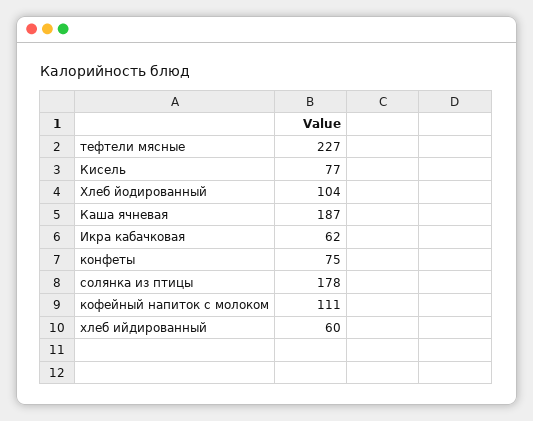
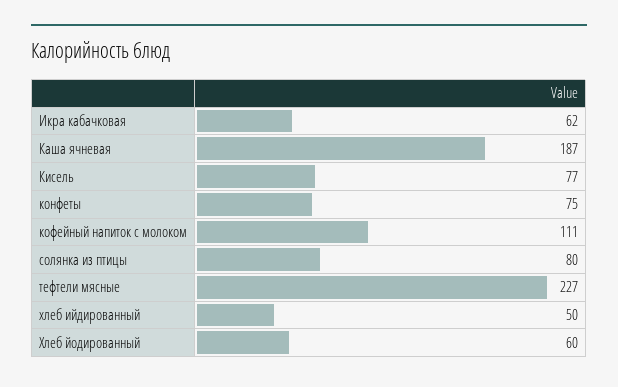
Хлеб йодированный: 104 -> 60
солянка из птицы: 178 -> 80
хлеб ийдированный: 60 -> 50

